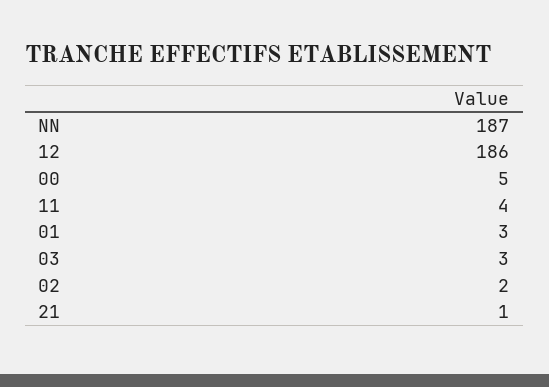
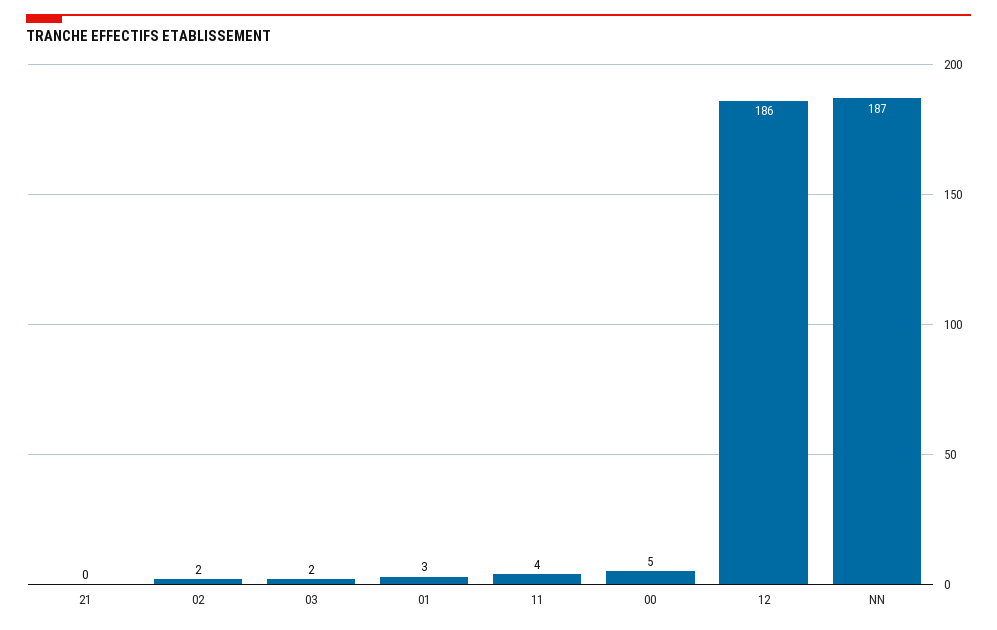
03: 3 -> 2
21: 1 -> 0

